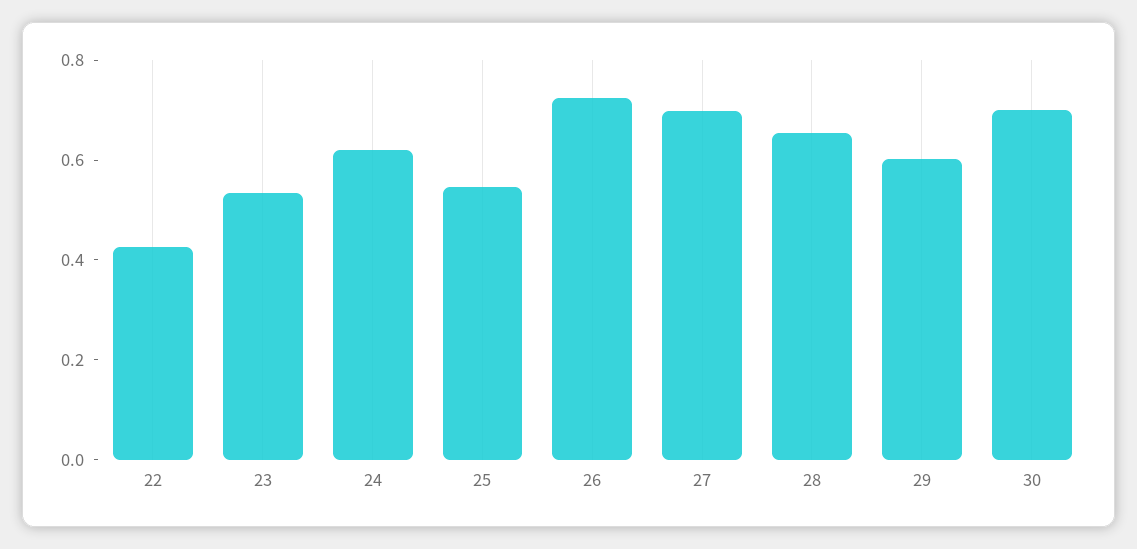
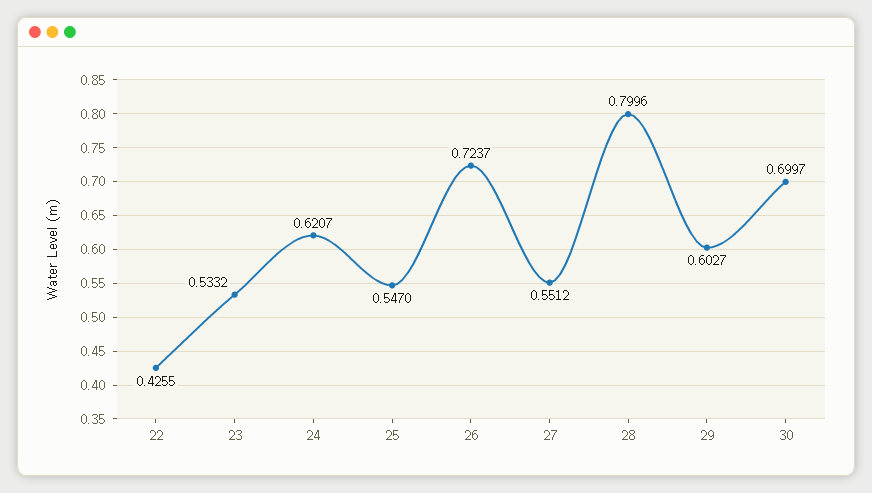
27: 0.7 -> 0.5512
28: 0.65 -> 0.7996

